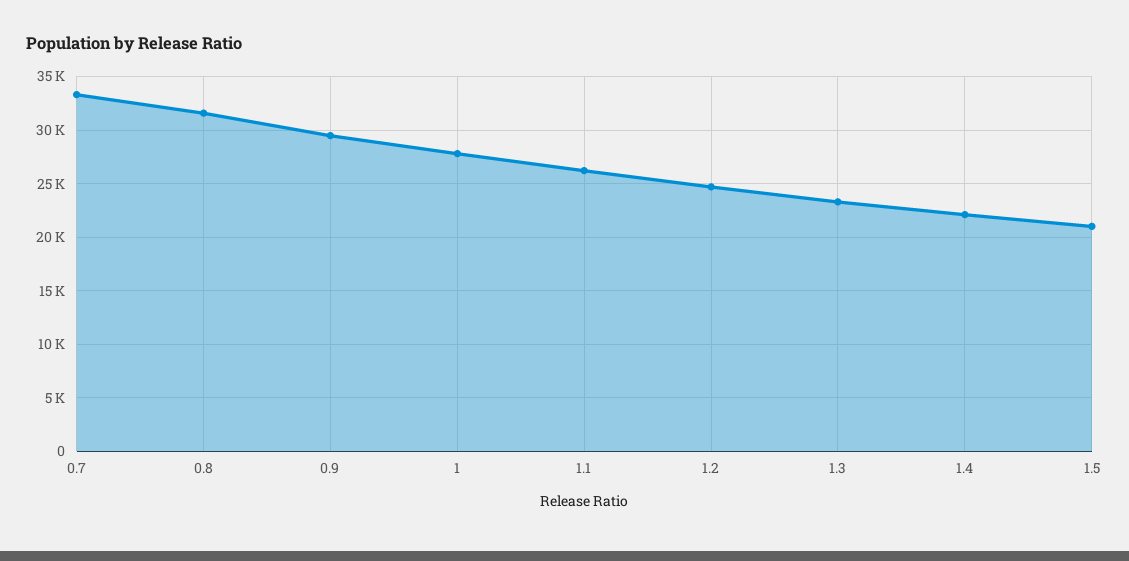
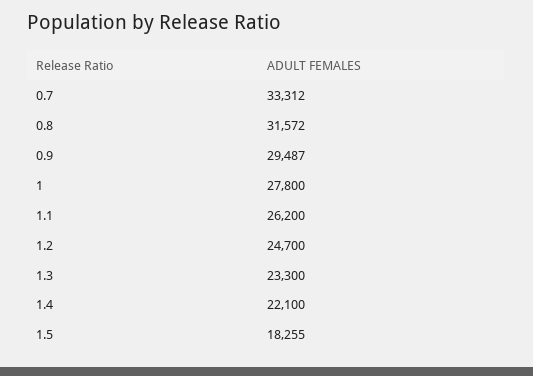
1.5: 21000 -> 18255

